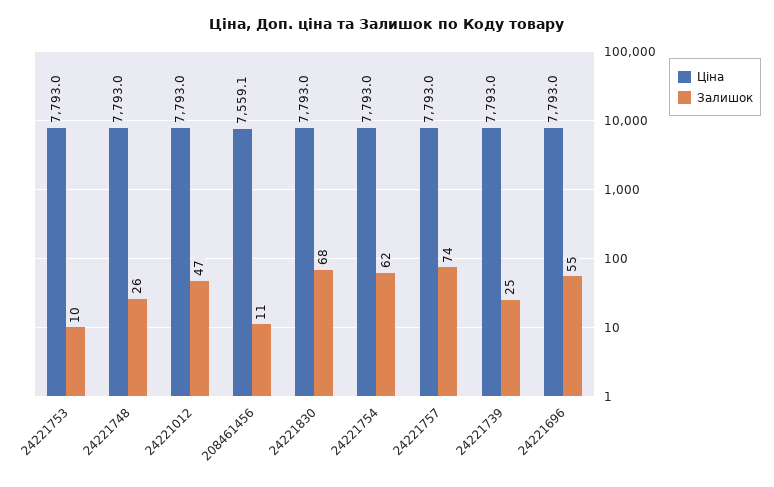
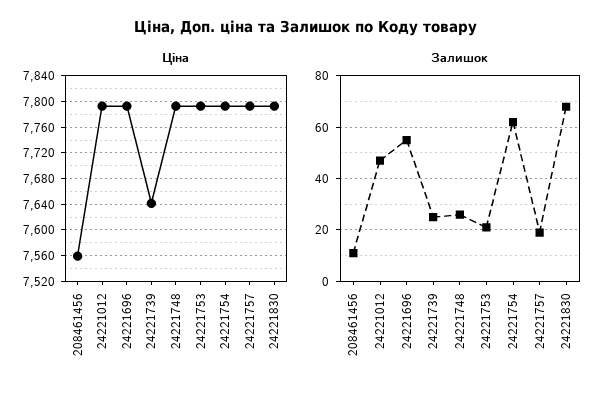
Залишок, 24221753: 10 -> 20
Залишок, 24221757: 74 -> 20
Ціна, 24221739: 7793 -> 7640

